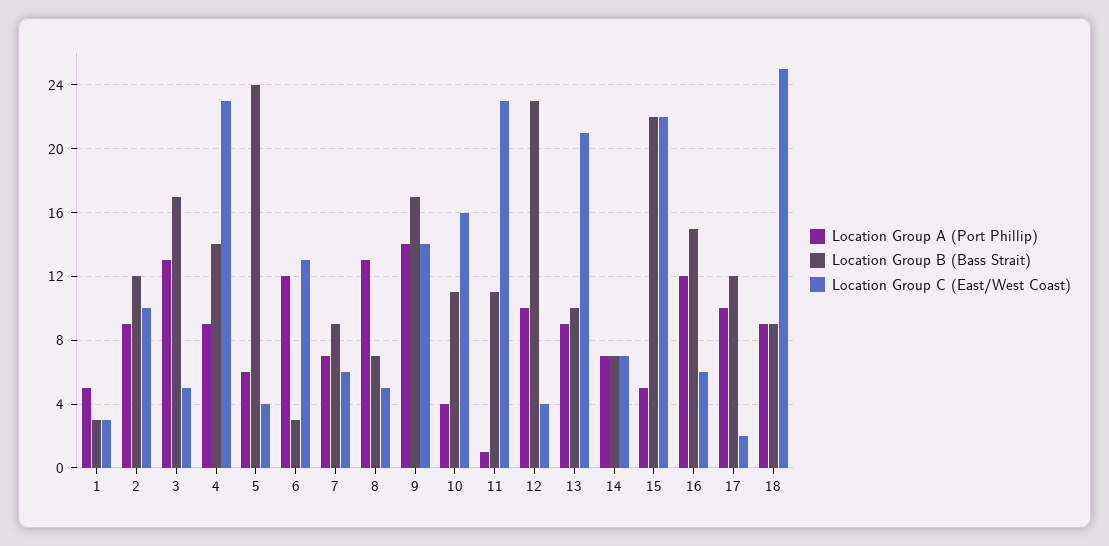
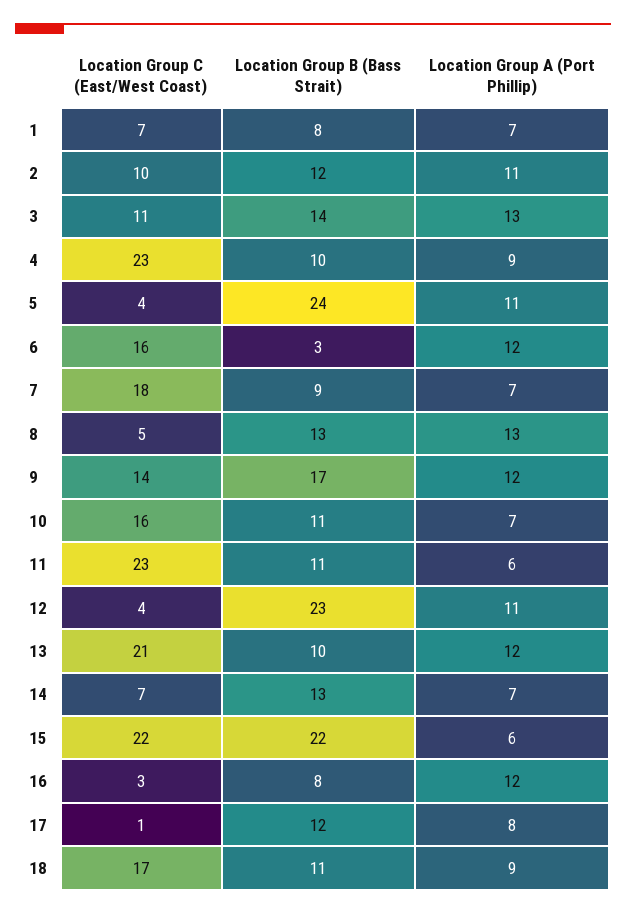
Location Group A (Port Phillip), 1: 5 -> 7
Location Group B (Bass Strait), 1: 3 -> 8
Location Group C (East/West Coast), 1: 3 -> 7
Location Group A (Port Phillip), 2: 9 -> 11
Location Group B (Bass Strait), 3: 17 -> 14
Location Group C (East/West Coast), 3: 5 -> 11
Location Group B (Bass Strait), 4: 14 -> 10
Location Group A (Port Phillip), 5: 6 -> 11
Location Group C (East/West Coast), 6: 13 -> 16
Location Group C (East/West Coast), 7: 6 -> 18
Location Group B (Bass Strait), 8: 7 -> 13
Location Group A (Port Phillip), 9: 14 -> 12
Location Group A (Port Phillip), 10: 4 -> 7
Location Group A (Port Phillip), 11: 1 -> 6
Location Group A (Port Phillip), 12: 10 -> 11
Location Group A (Port Phillip), 13: 9 -> 12
Location Group B (Bass Strait), 14: 7 -> 13
Location Group A (Port Phillip), 15: 5 -> 6
Location Group B (Bass Strait), 16: 15 -> 8
Location Group C (East/West Coast), 16: 6 -> 3
Location Group A (Port Phillip), 17: 10 -> 8
Location Group C (East/West Coast), 17: 2 -> 1
Location Group B (Bass Strait), 18: 9 -> 11
Location Group C (East/West Coast), 18: 25 -> 17

